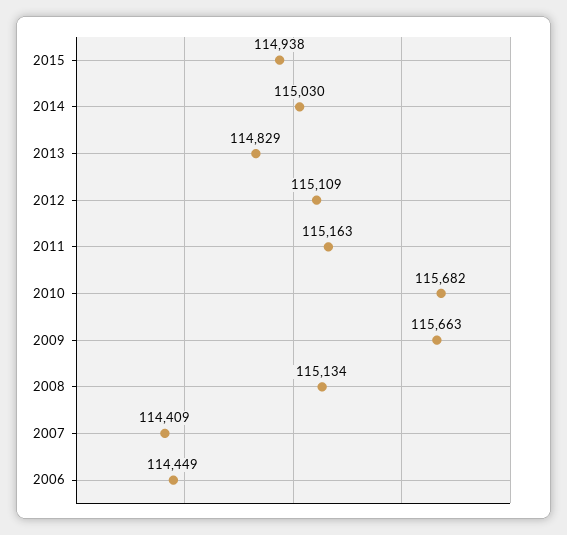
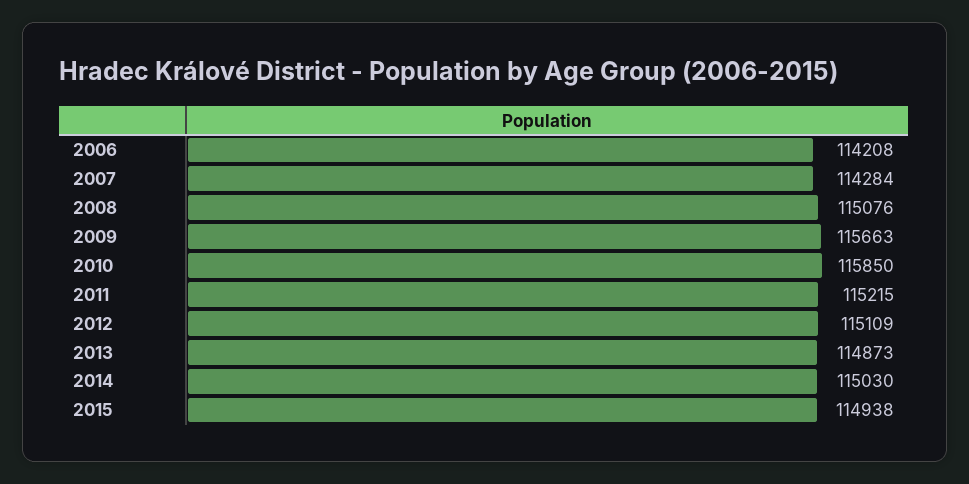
2013: 114829 -> 114873
2011: 115163 -> 115215
2010: 115682 -> 115850
2008: 115134 -> 115076
2007: 114409 -> 114284
2006: 114449 -> 114208

